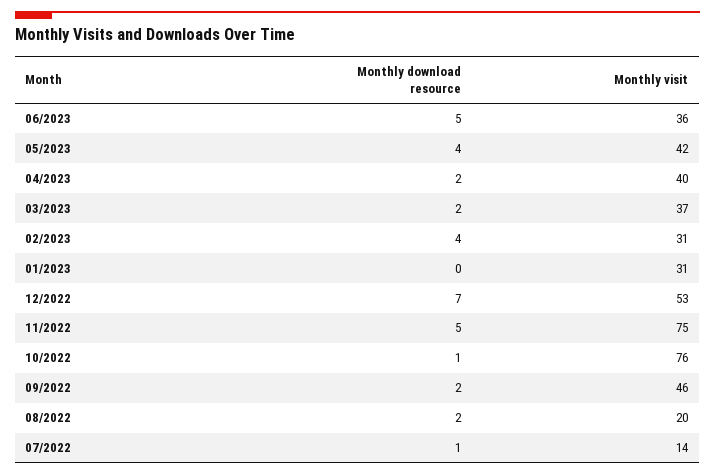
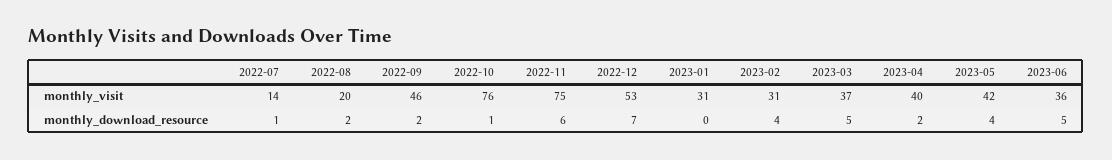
Monthly download resource, 03/2023: 2 -> 5
Monthly download resource, 11/2022: 5 -> 6

